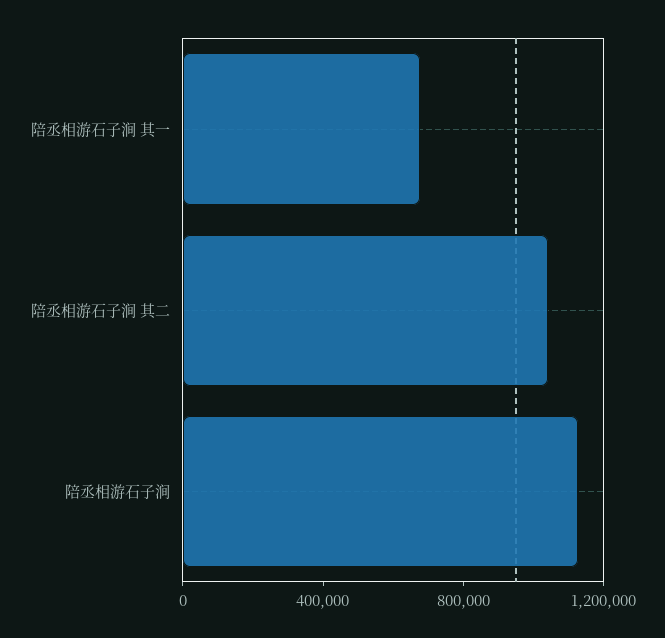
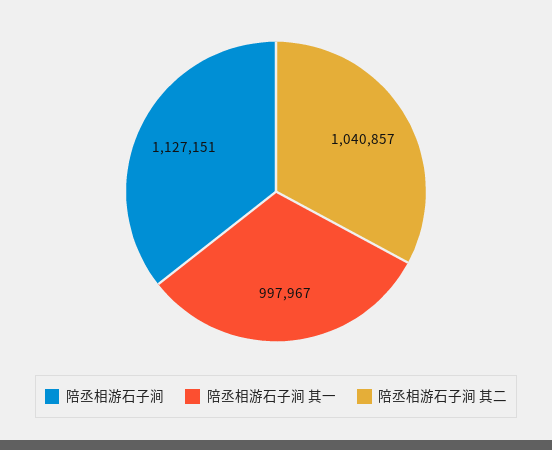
陪丞相游石子涧 其一: 700000 -> 997967

